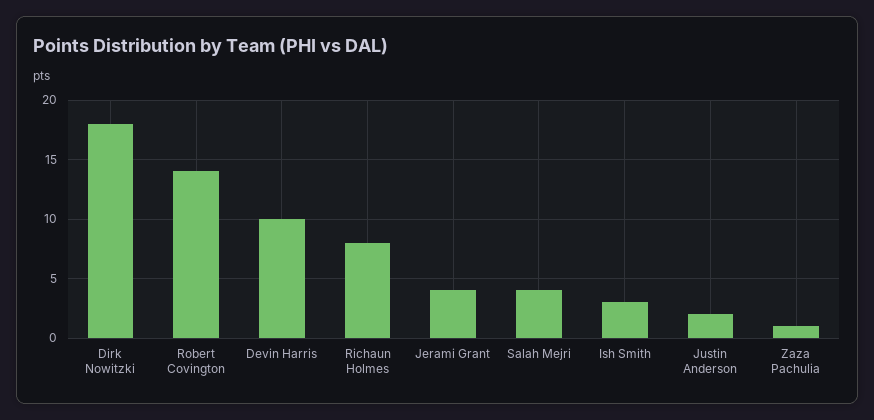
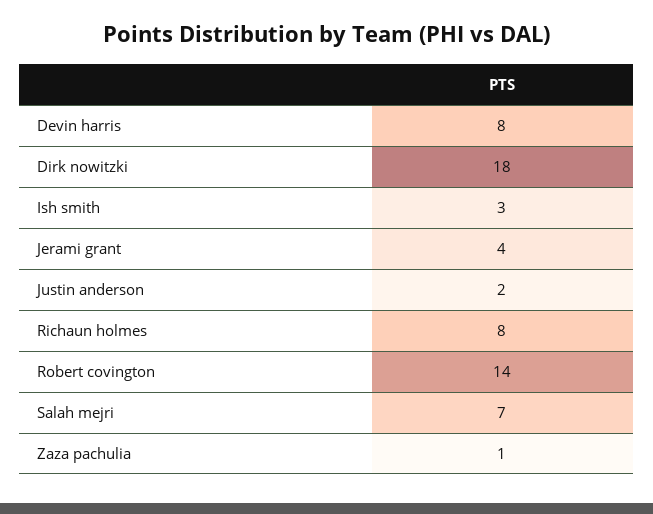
Devin Harris: 10 -> 8
Salah Mejri: 4 -> 7

